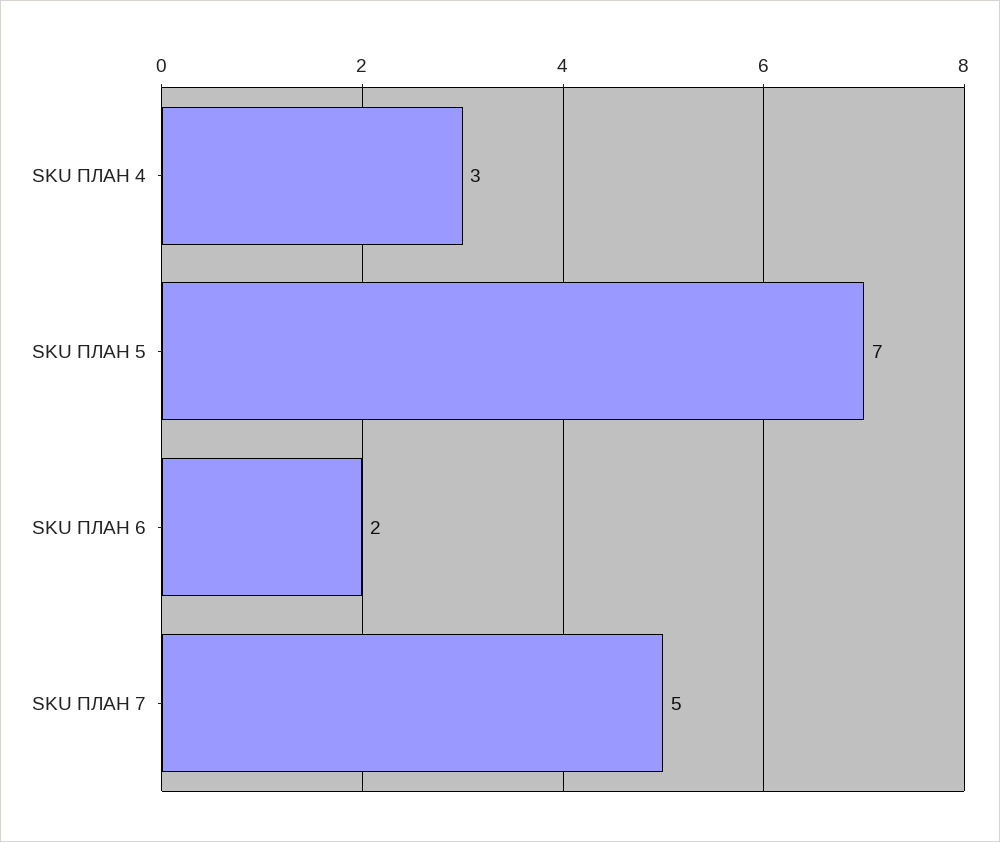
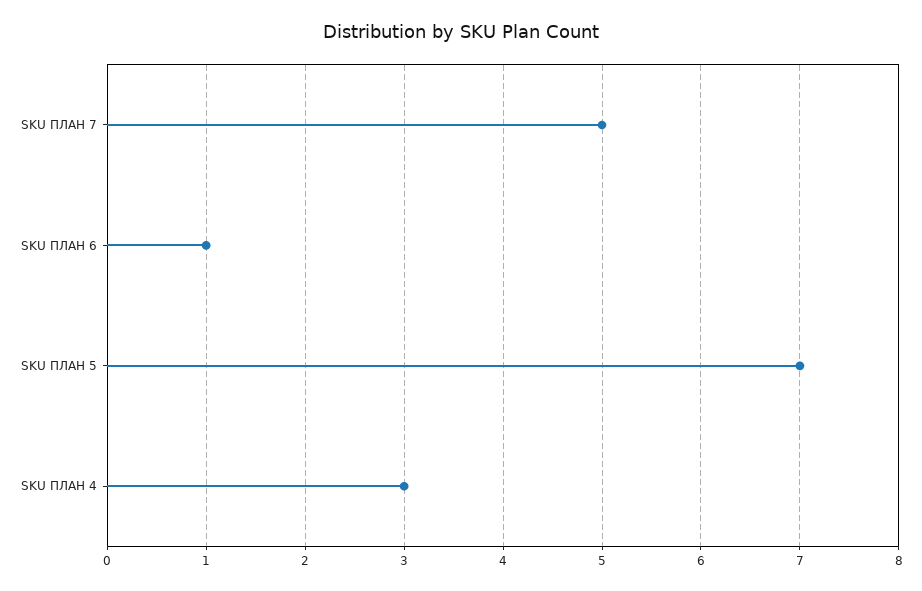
SKU ПЛАН 6: 2 -> 1

